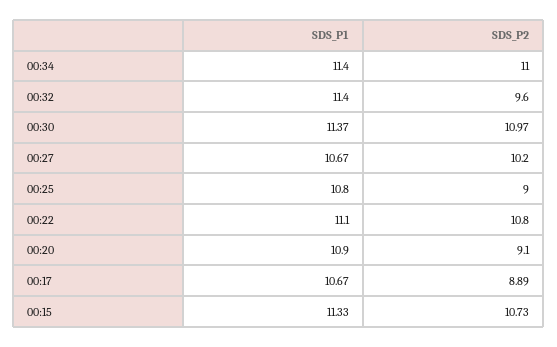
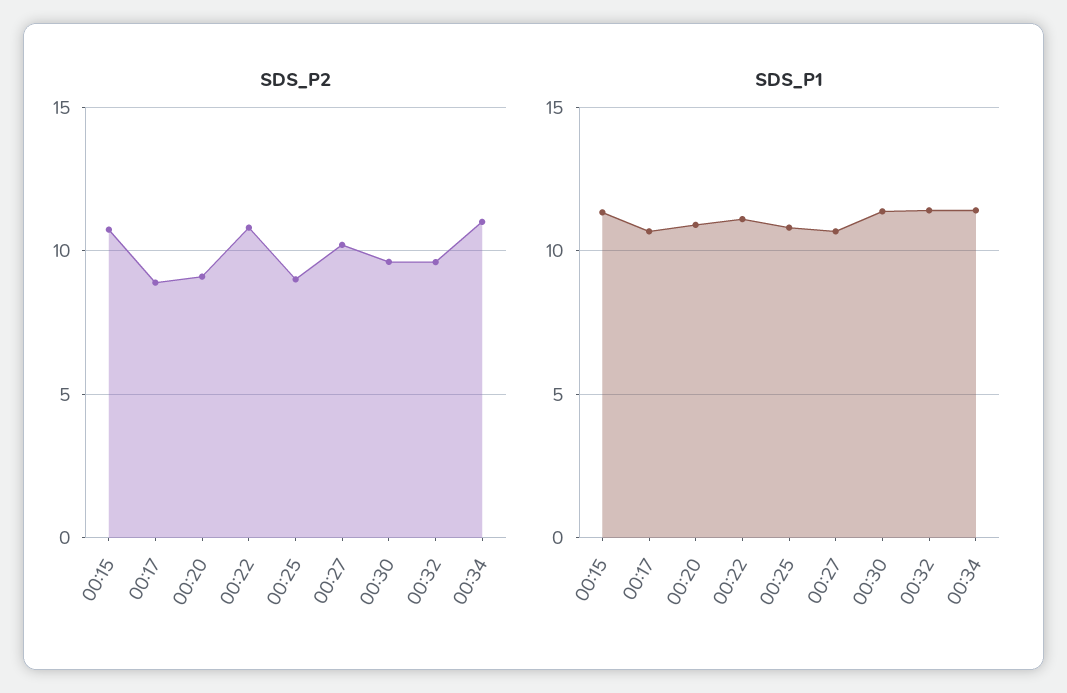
SDS_P2, 00:30: 10.97 -> 9.5

